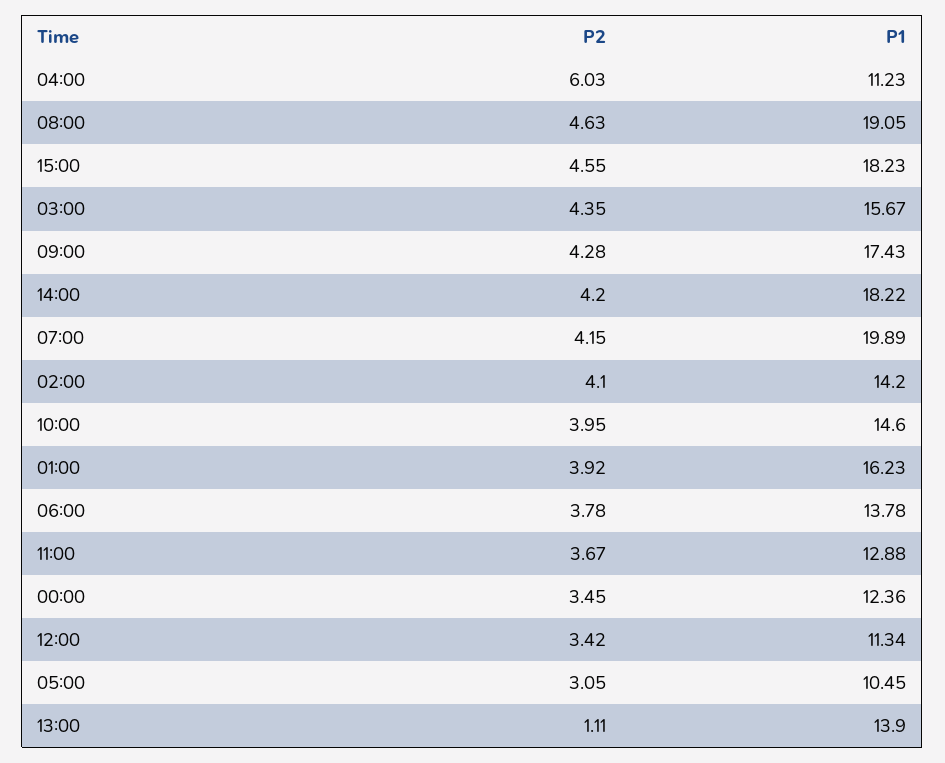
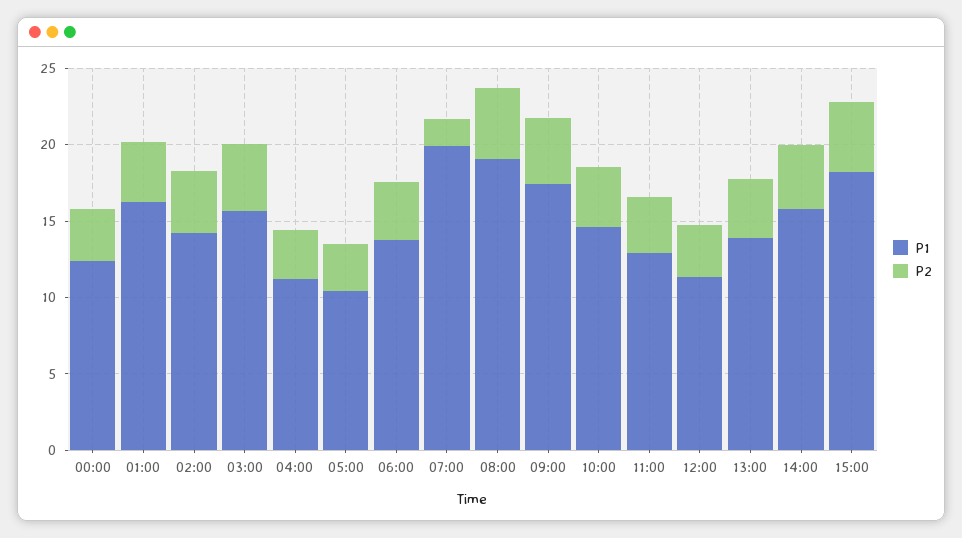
P2, 04:00: 6.03 -> 3
P1, 14:00: 18.22 -> 16
P2, 07:00: 4.15 -> 2
P2, 13:00: 1.11 -> 4

